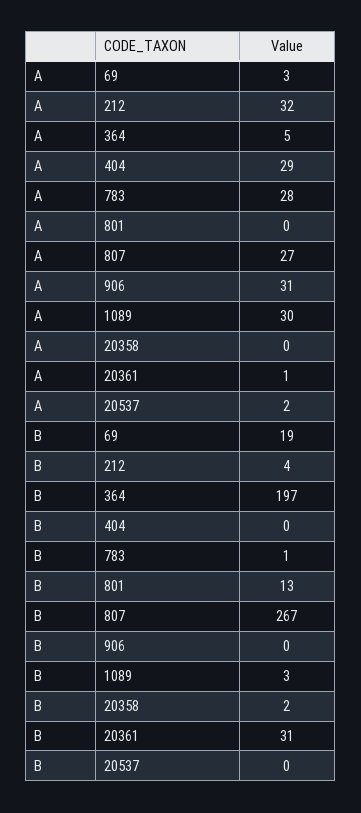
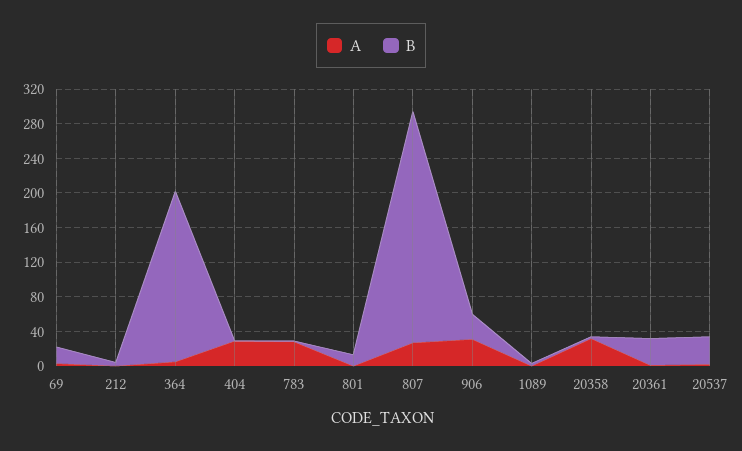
A, 212: 32 -> 0
A, 1089: 30 -> 0
A, 20358: 0 -> 30
B, 906: 0 -> 30
B, 20537: 0 -> 30

